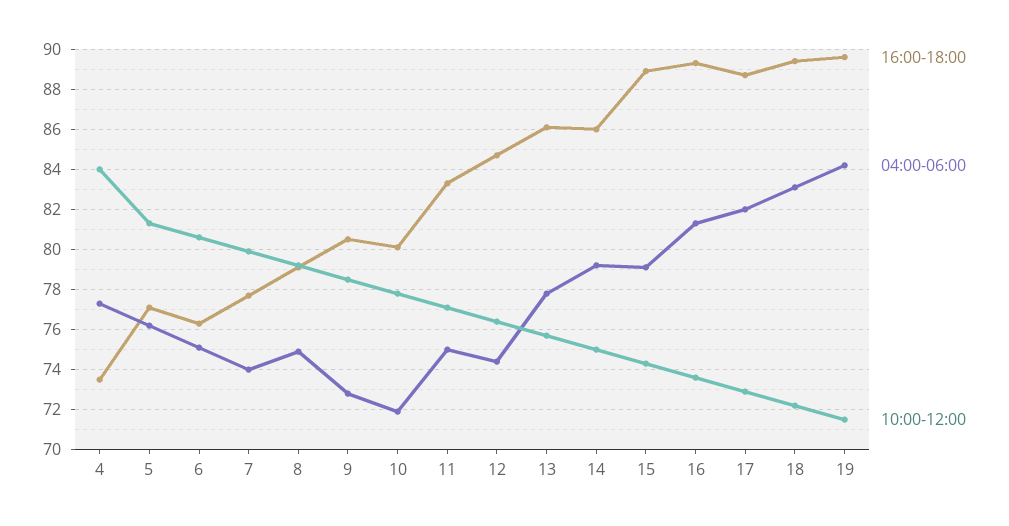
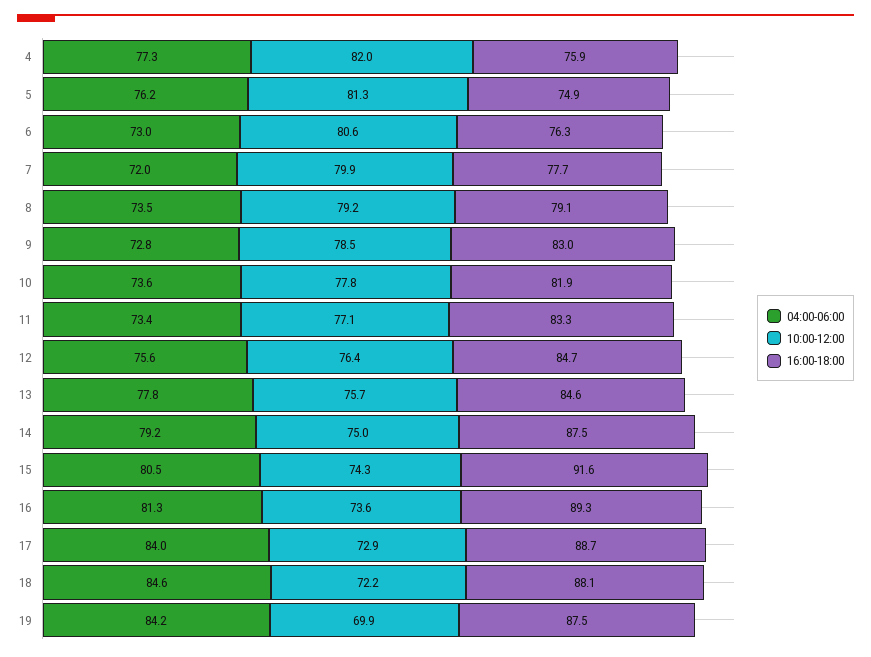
16:00-18:00, 4: 73.5 -> 75.9
10:00-12:00, 4: 84 -> 82
16:00-18:00, 5: 77 -> 74.9
04:00-06:00, 6: 75 -> 73
04:00-06:00, 7: 74 -> 72
04:00-06:00, 8: 75 -> 73.5
16:00-18:00, 9: 80.5 -> 83
16:00-18:00, 10: 80 -> 81.9
04:00-06:00, 10: 72 -> 73.6
04:00-06:00, 11: 75 -> 73.4
04:00-06:00, 12: 74.5 -> 75.6
16:00-18:00, 13: 86 -> 84.6
16:00-18:00, 14: 86 -> 87.5
16:00-18:00, 15: 89 -> 91.6
04:00-06:00, 15: 79 -> 80.5
04:00-06:00, 17: 82 -> 84
16:00-18:00, 18: 89.5 -> 88.1
04:00-06:00, 18: 83 -> 84.6
16:00-18:00, 19: 89.5 -> 87.5
10:00-12:00, 19: 71.5 -> 69.9

